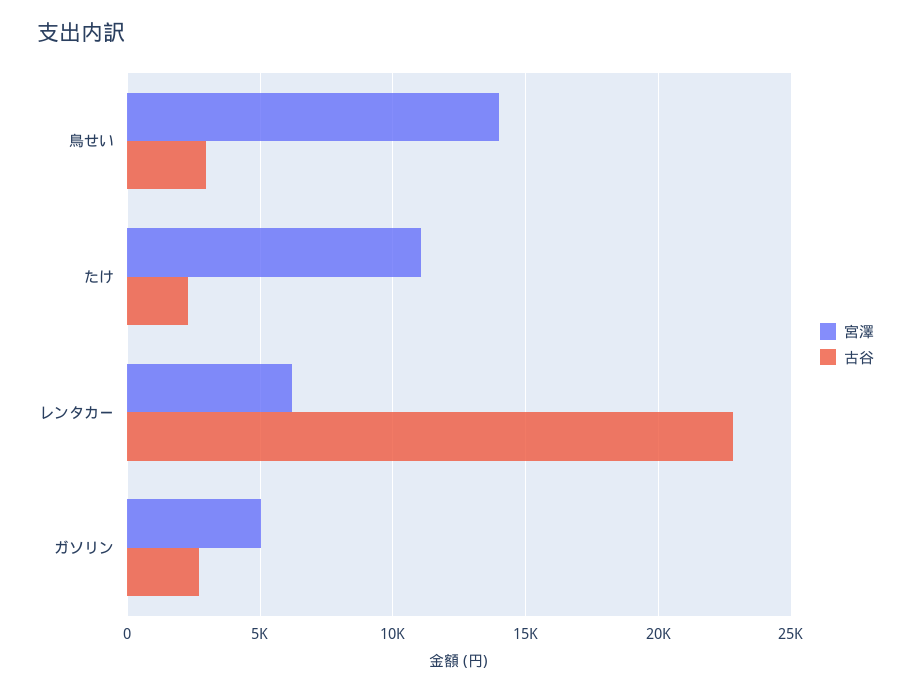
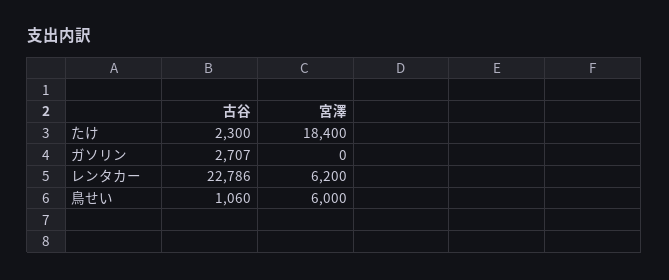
宮澤, 鳥せい: 14000 -> 6000
古谷, 鳥せい: 3000 -> 1060
宮澤, たけ: 11000 -> 18400
宮澤, ガソリン: 5000 -> 0

